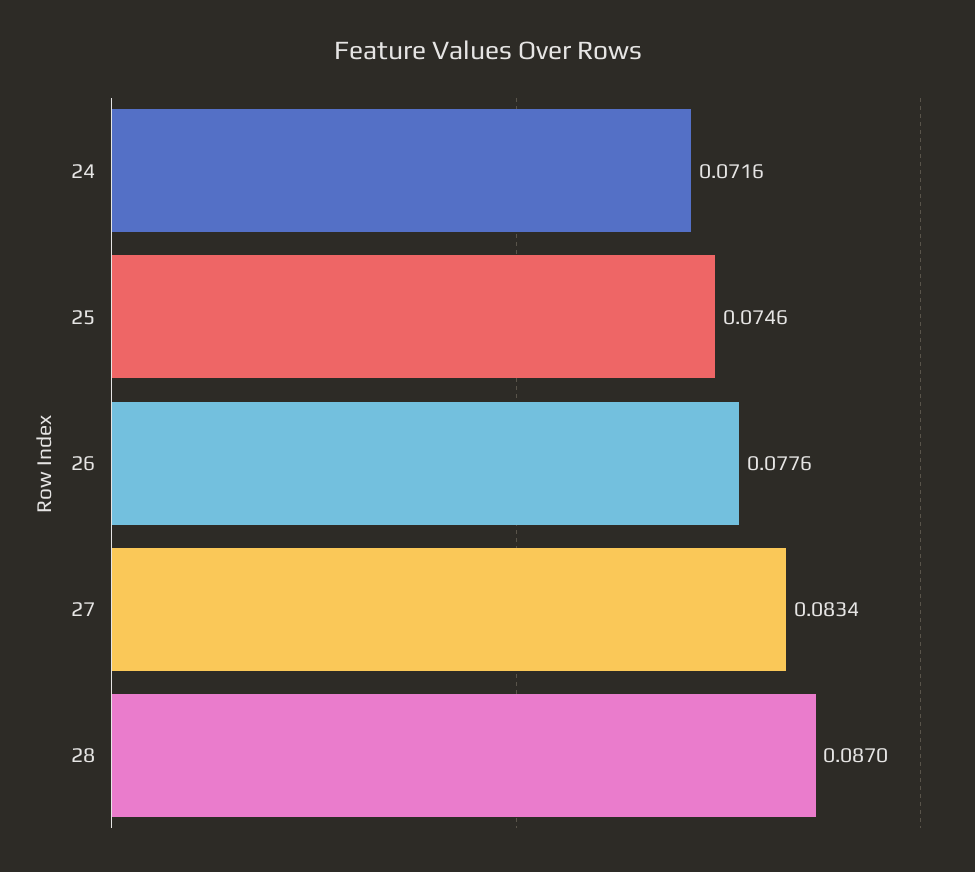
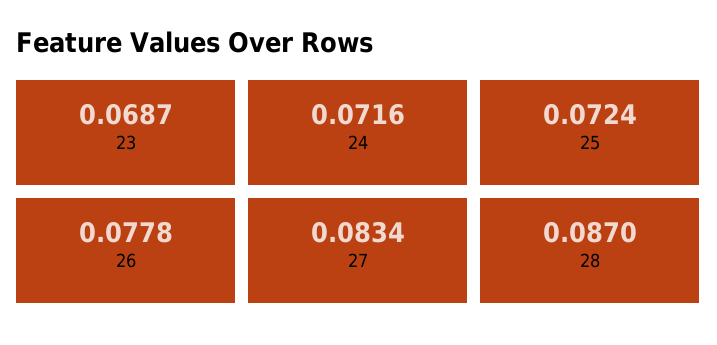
25: 0.0746 -> 0.0724
26: 0.0776 -> 0.0778
23: none -> 0.0687

